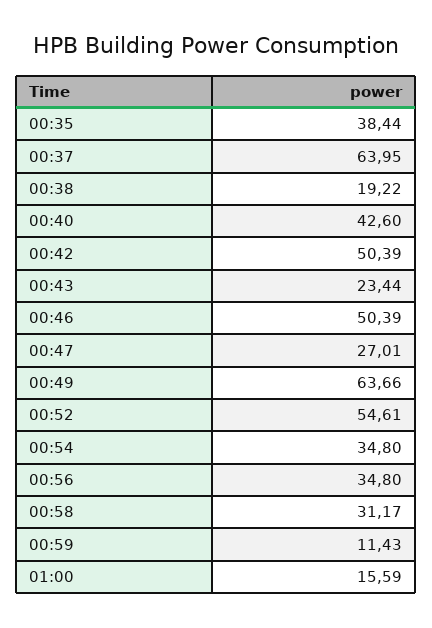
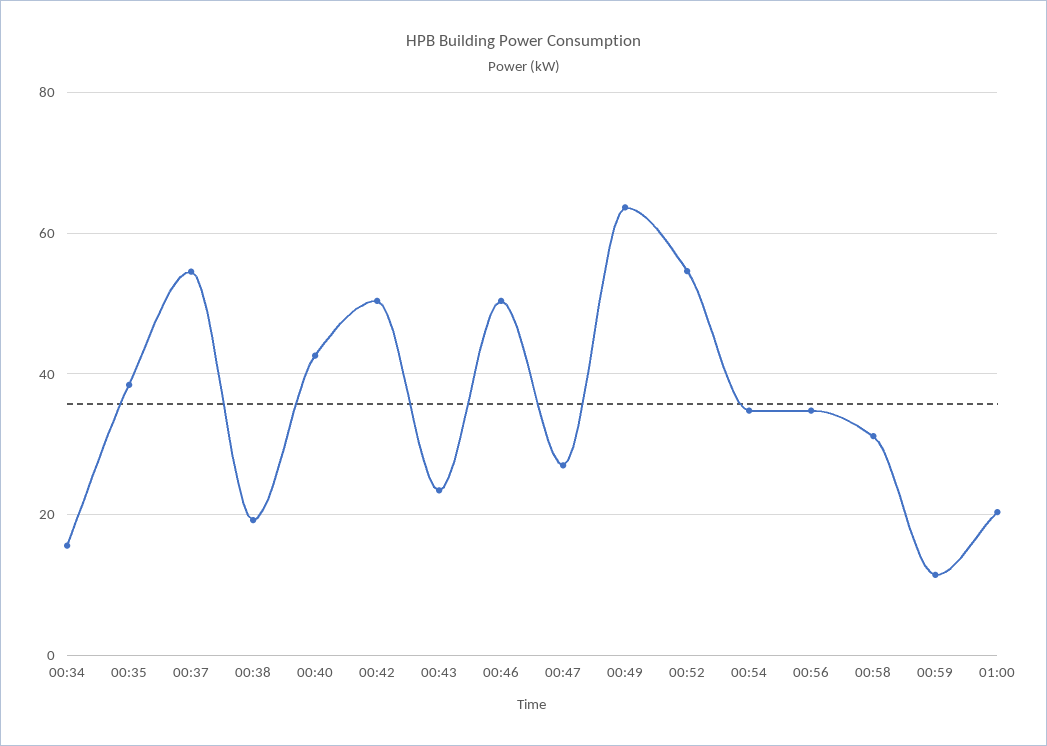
00:37: 63.95 -> 54
01:00: 15.59 -> 20
00:34: none -> 16

